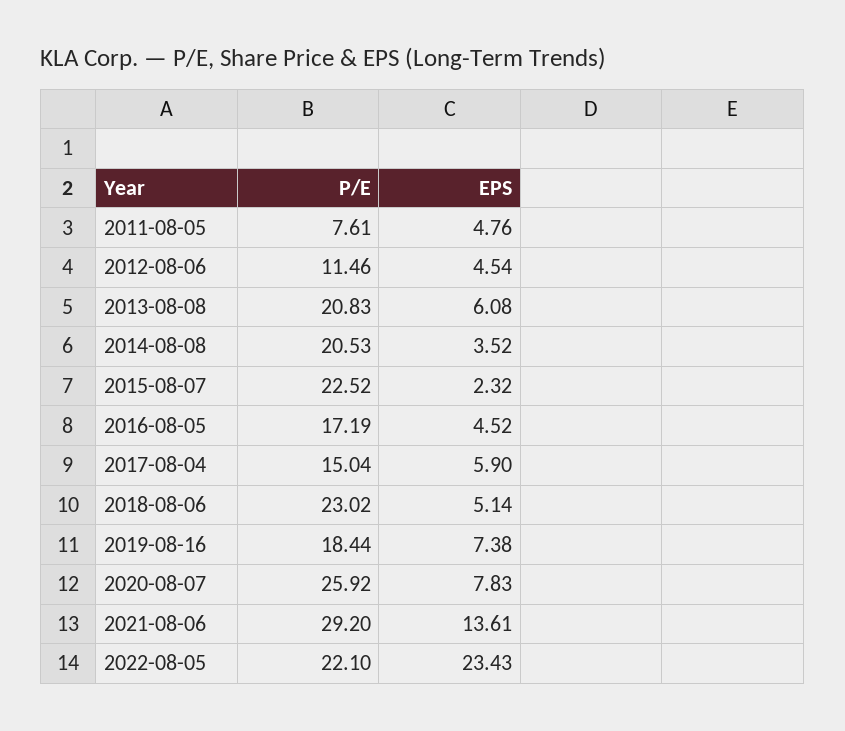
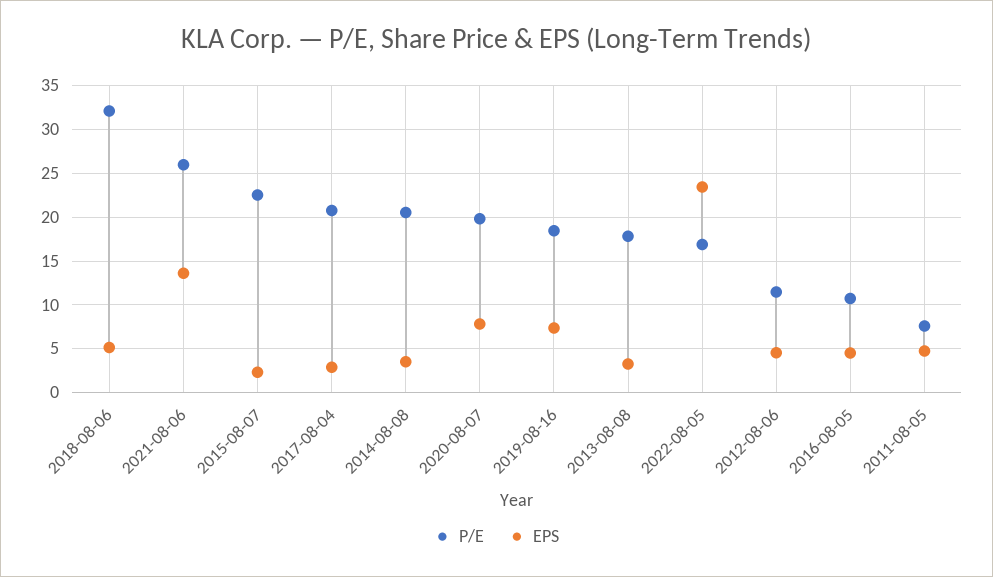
P/E, 2013-08-08: 20.83 -> 18
EPS, 2013-08-08: 6.08 -> 3
P/E, 2016-08-05: 17.19 -> 11
P/E, 2017-08-04: 15.04 -> 21
EPS, 2017-08-04: 5.9 -> 3
P/E, 2018-08-06: 23.02 -> 32
P/E, 2020-08-07: 25.92 -> 20
P/E, 2021-08-06: 29.2 -> 26
P/E, 2022-08-05: 22.1 -> 17

